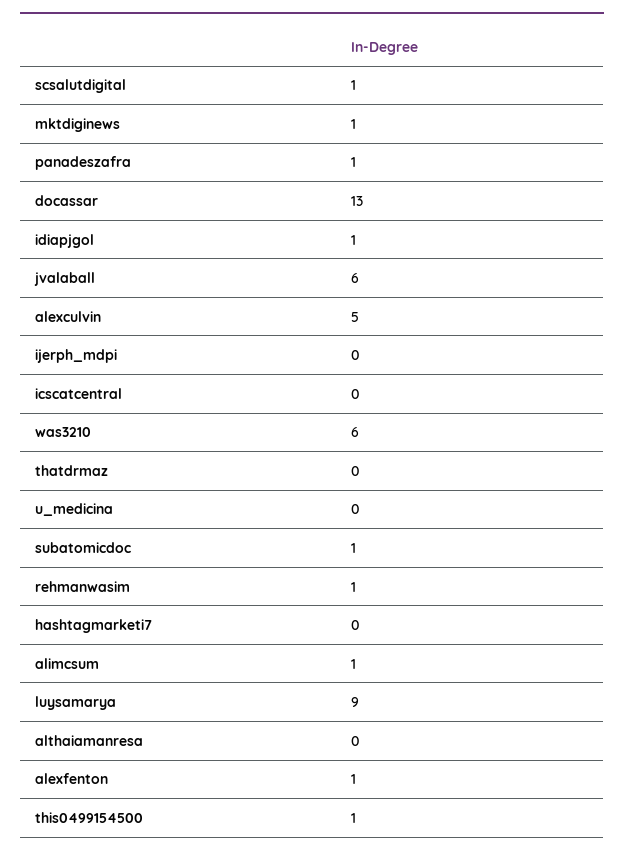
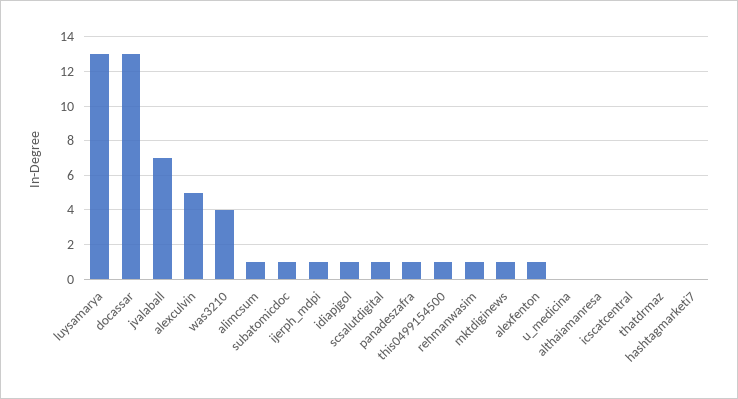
jvalaball: 6 -> 7
ijerph_mdpi: 0 -> 1
was3210: 6 -> 4
luysamarya: 9 -> 13

